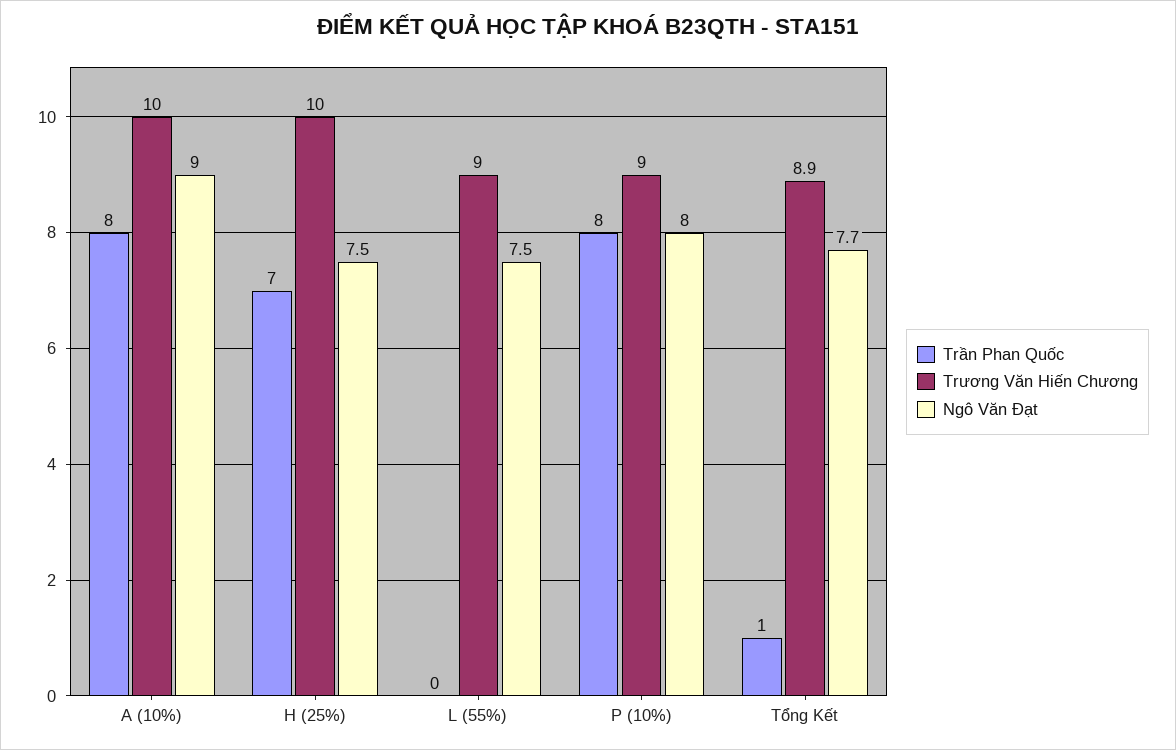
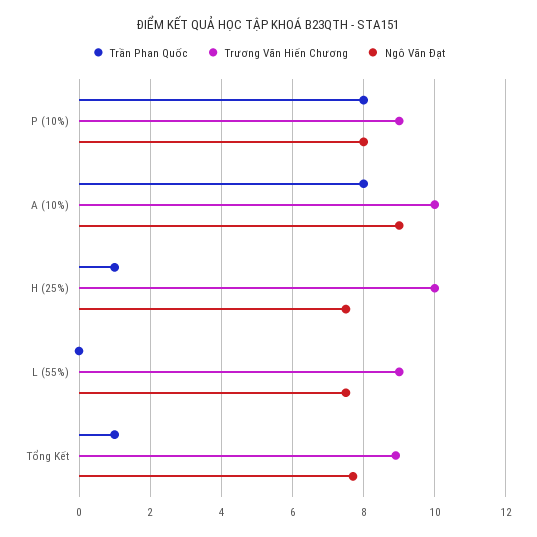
Trần Phan Quốc, H (25%): 7 -> 1

